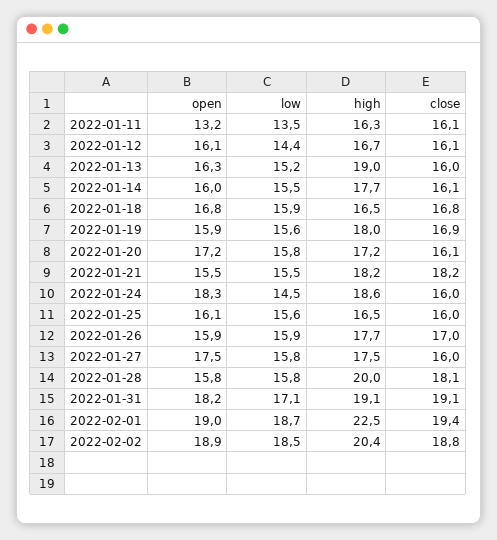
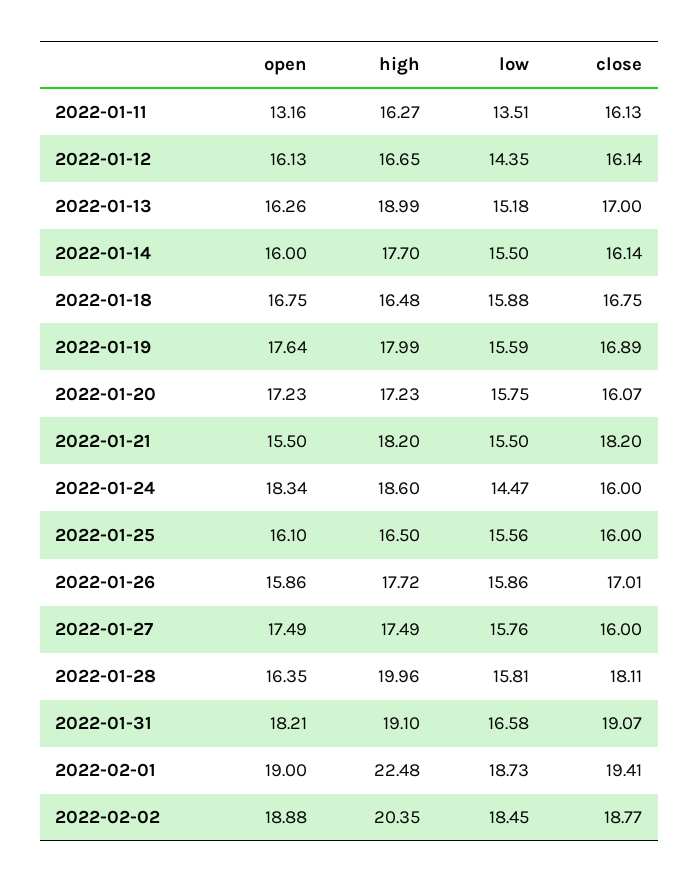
close, 2022-01-13: 16 -> 17
open, 2022-01-19: 15.9 -> 17.64
open, 2022-01-28: 15.8 -> 16.35
low, 2022-01-31: 17.1 -> 16.58

